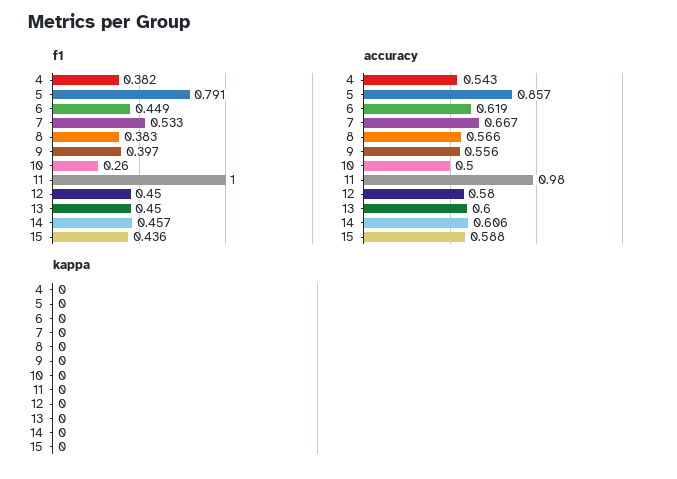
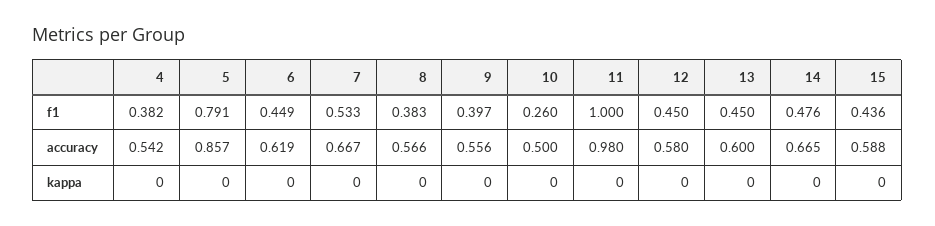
f1, 14: 0.457 -> 0.476
accuracy, 4: 0.543 -> 0.542
accuracy, 14: 0.606 -> 0.665

